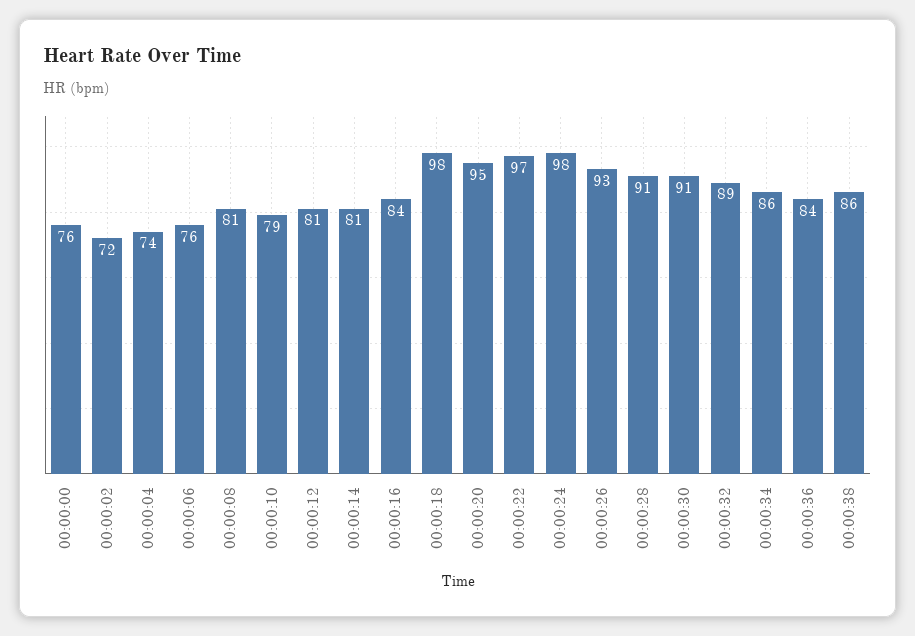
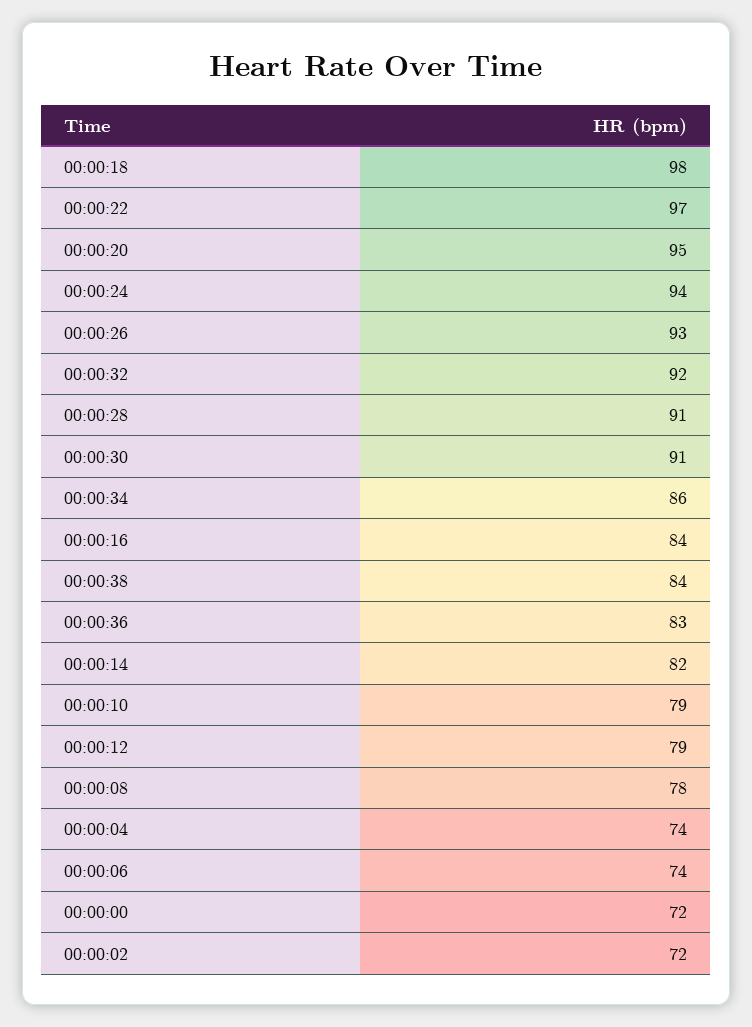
00:00:00: 76 -> 72
00:00:06: 76 -> 74
00:00:08: 81 -> 78
00:00:12: 81 -> 79
00:00:14: 81 -> 82
00:00:24: 98 -> 94
00:00:32: 89 -> 92
00:00:36: 84 -> 83
00:00:38: 86 -> 84

